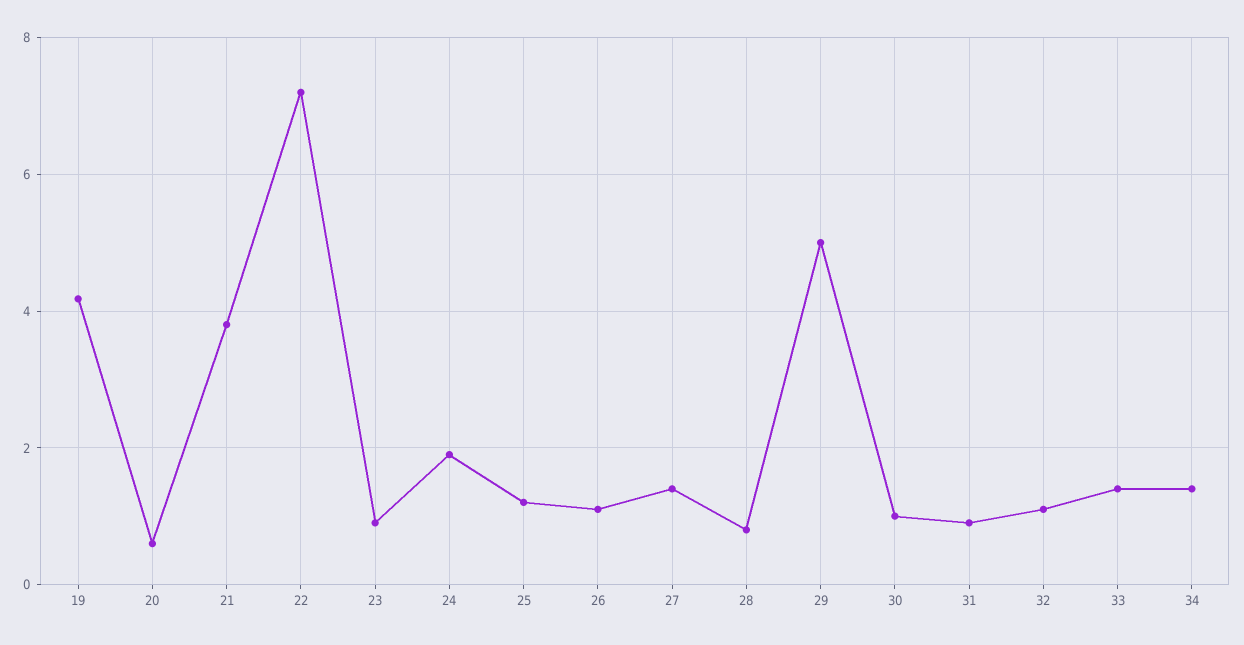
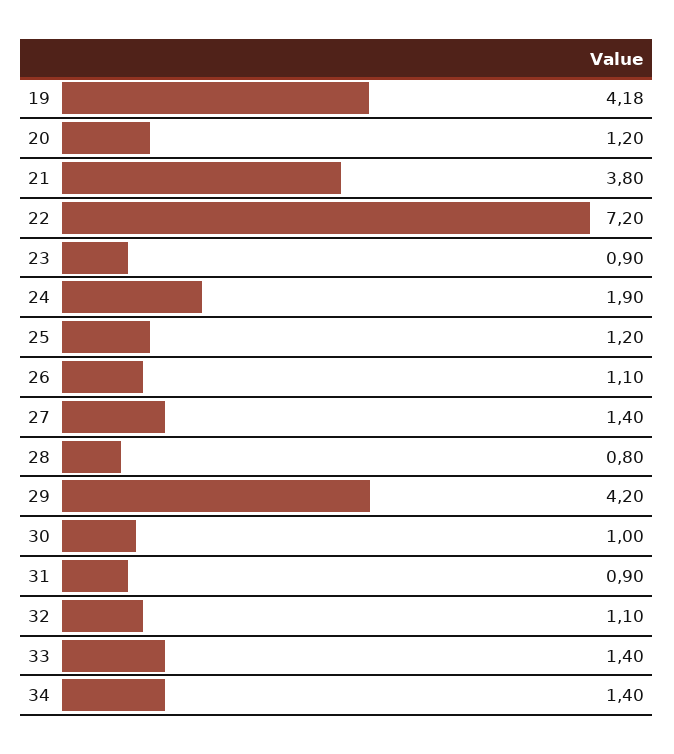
20: 0.6 -> 1.2
29: 5 -> 4.2

